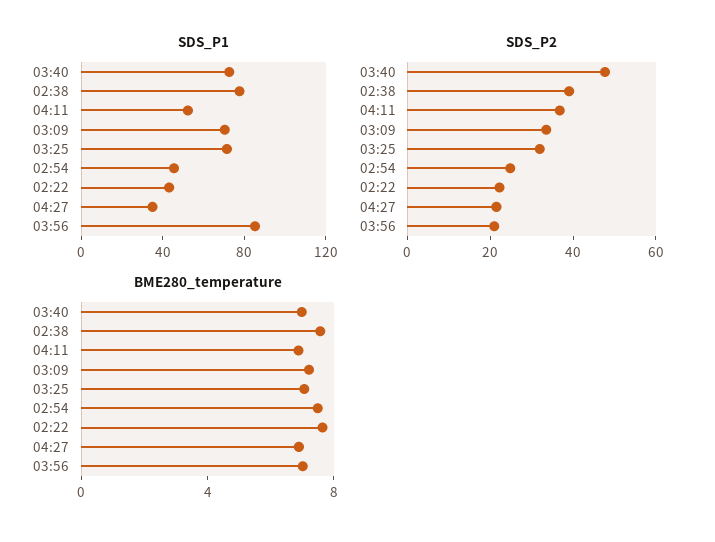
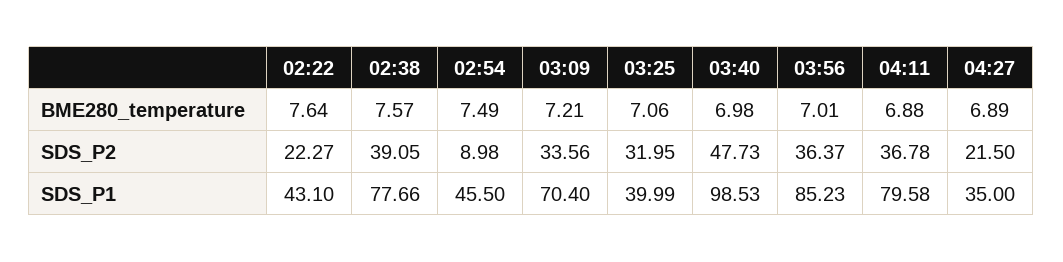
SDS_P1, 03:40: 70 -> 98.53
SDS_P1, 04:11: 50 -> 79.58
SDS_P1, 03:25: 70 -> 39.99
SDS_P2, 02:54: 25 -> 8.98
SDS_P2, 03:56: 20 -> 36.37

